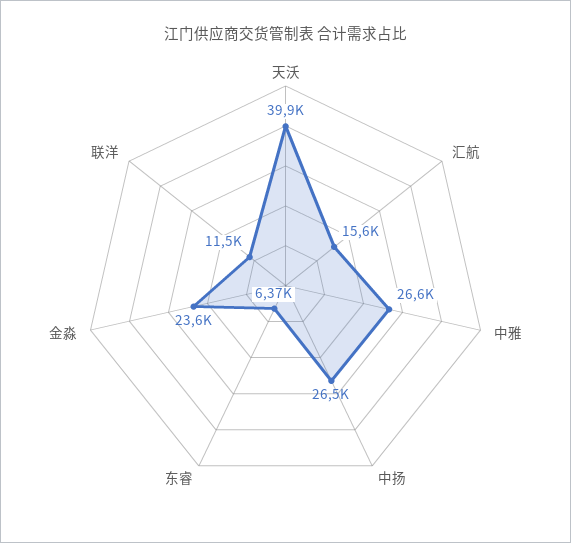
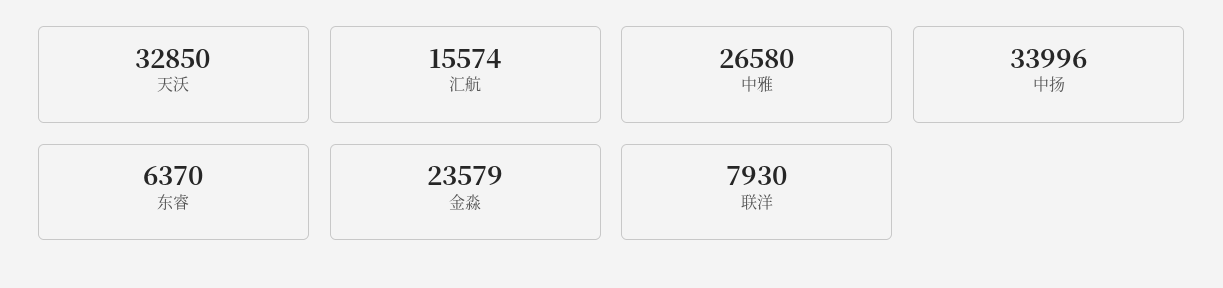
天沃: 39900 -> 32850
中扬: 26500 -> 33996
联洋: 11500 -> 7930

